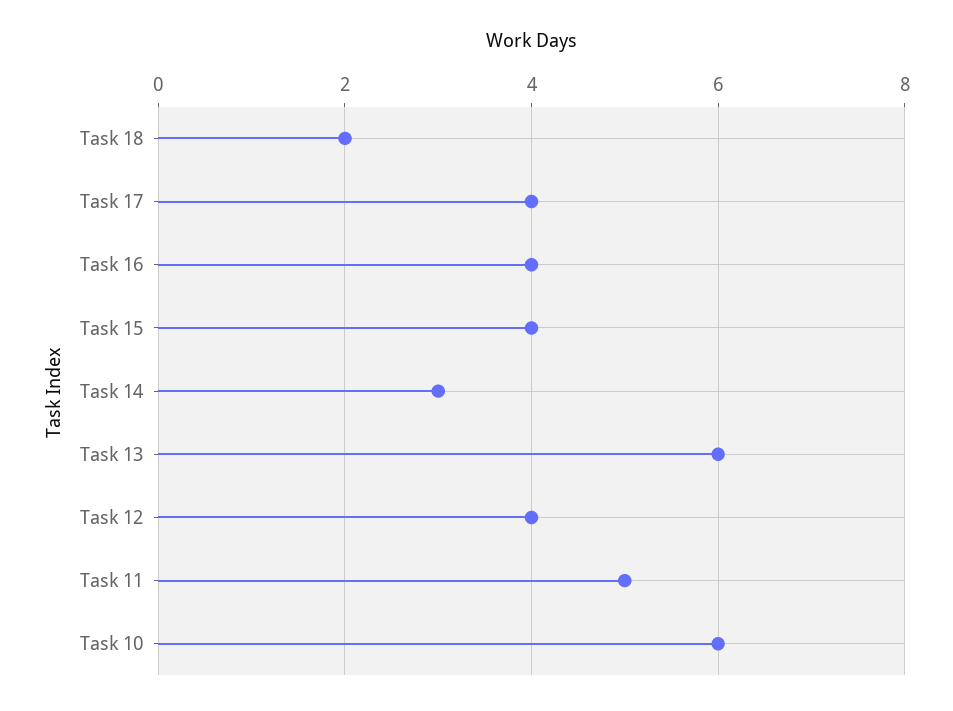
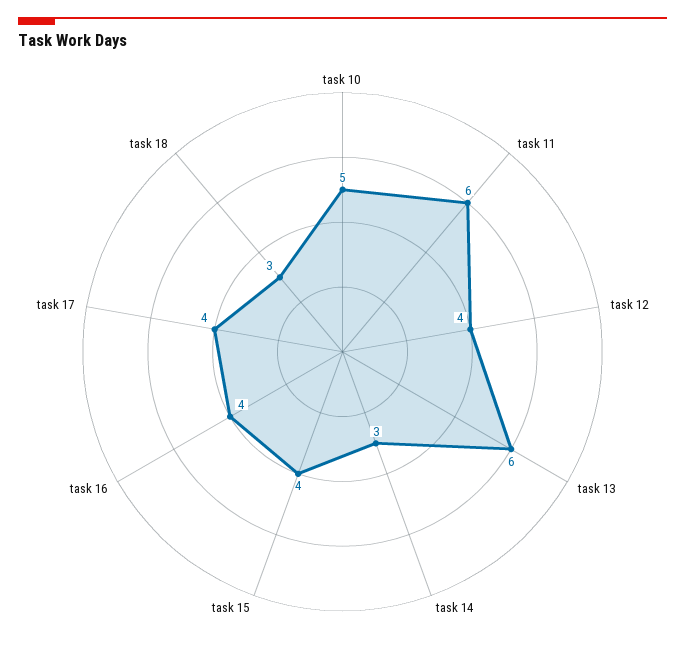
Task 18: 2 -> 3
Task 11: 5 -> 6
Task 10: 6 -> 5

